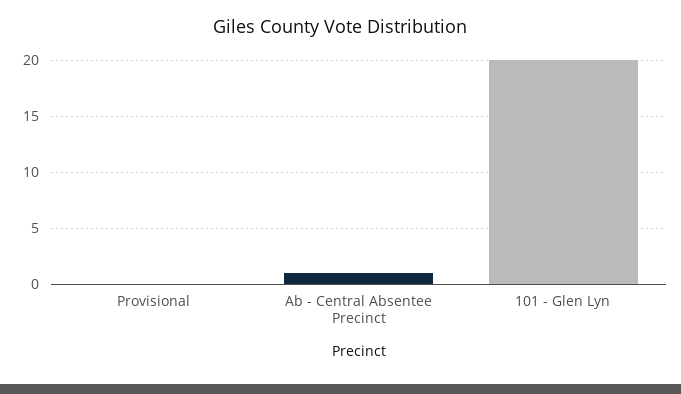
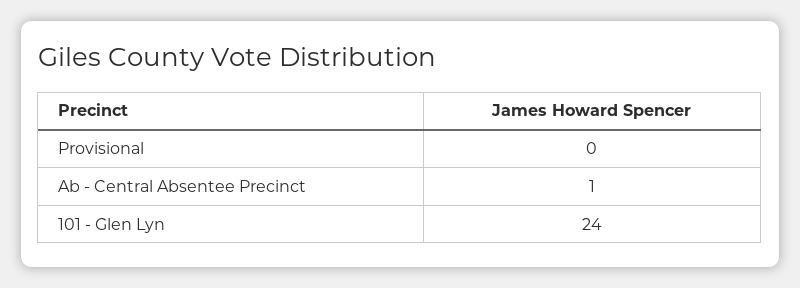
101 - Glen Lyn: 20 -> 24

